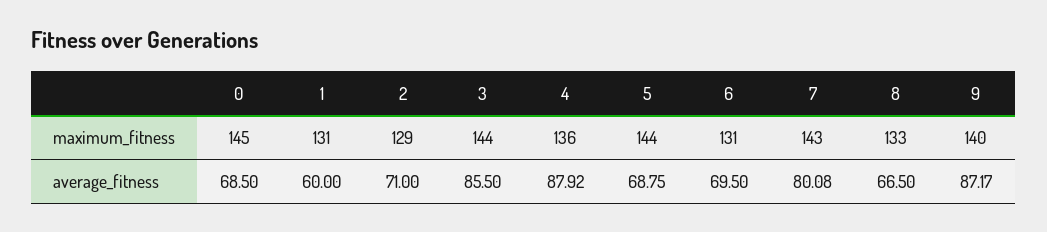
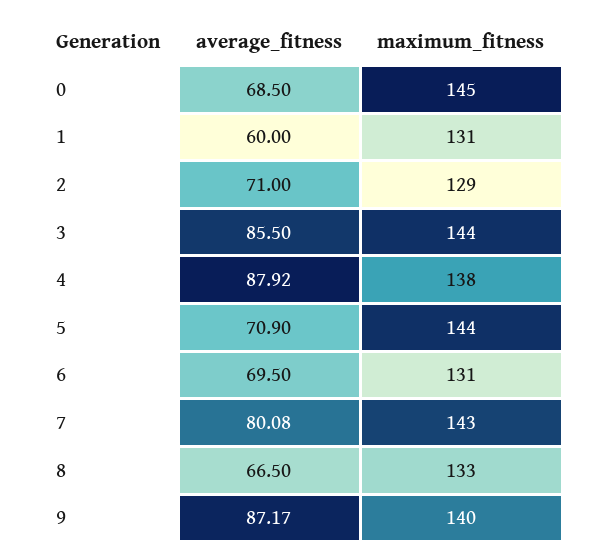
4, maximum_fitness: 136 -> 138
5, average_fitness: 68.75 -> 70.9

